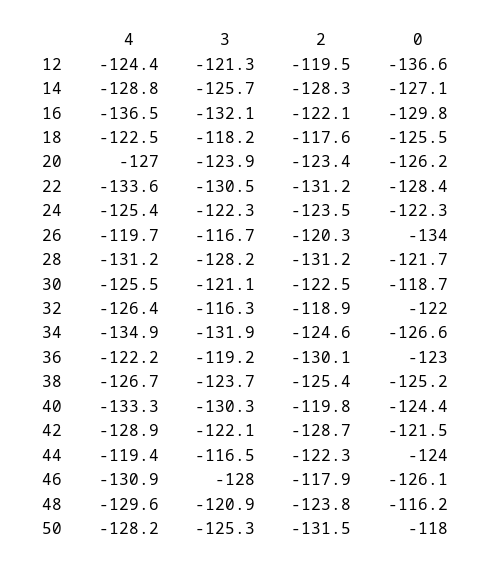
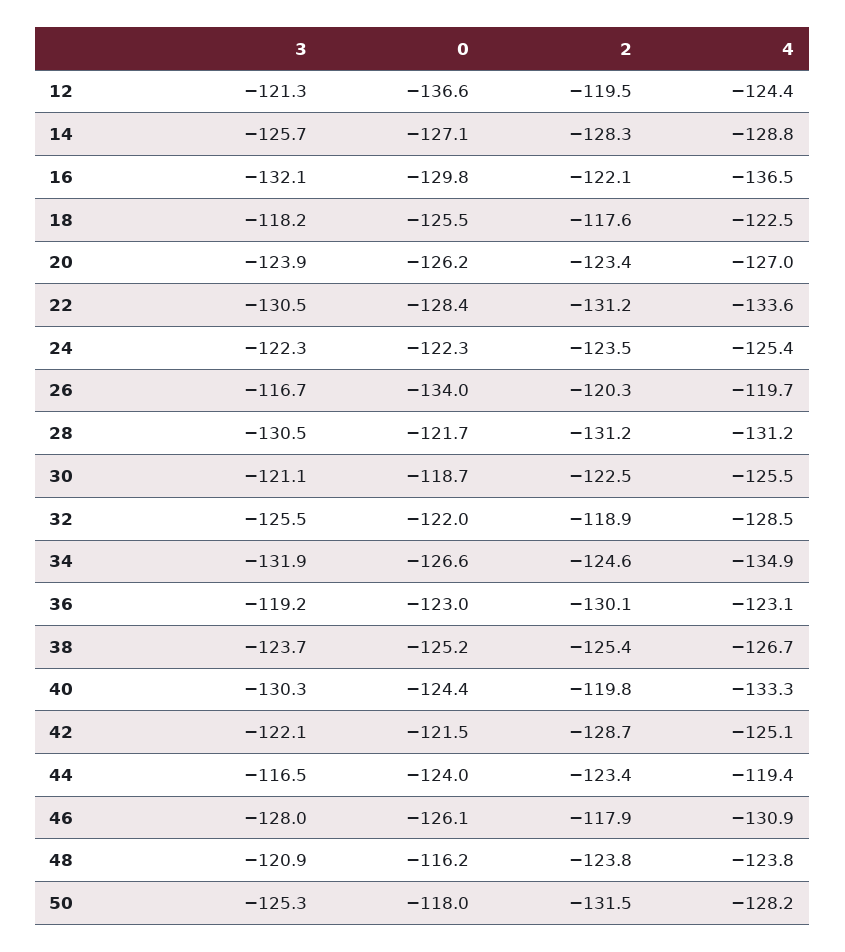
3, 28: -128.2 -> -130.5
4, 32: -126.4 -> -128.5
3, 32: -116.3 -> -125.5
4, 36: -122.2 -> -123.1
4, 42: -128.9 -> -125.1
2, 44: -122.3 -> -123.4
4, 48: -129.6 -> -123.8

